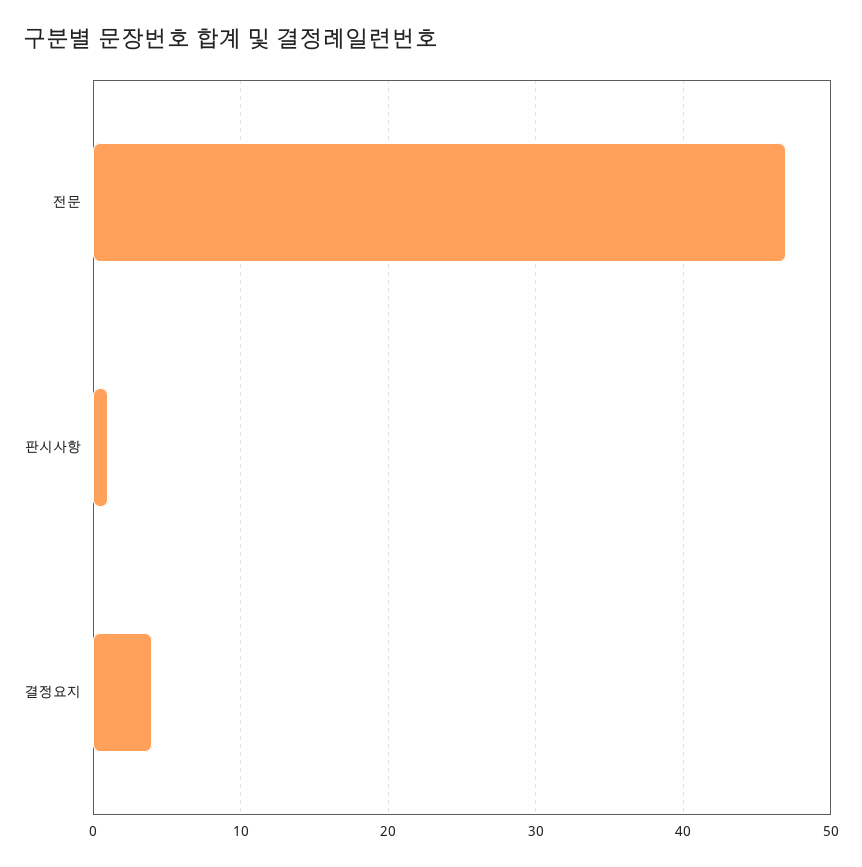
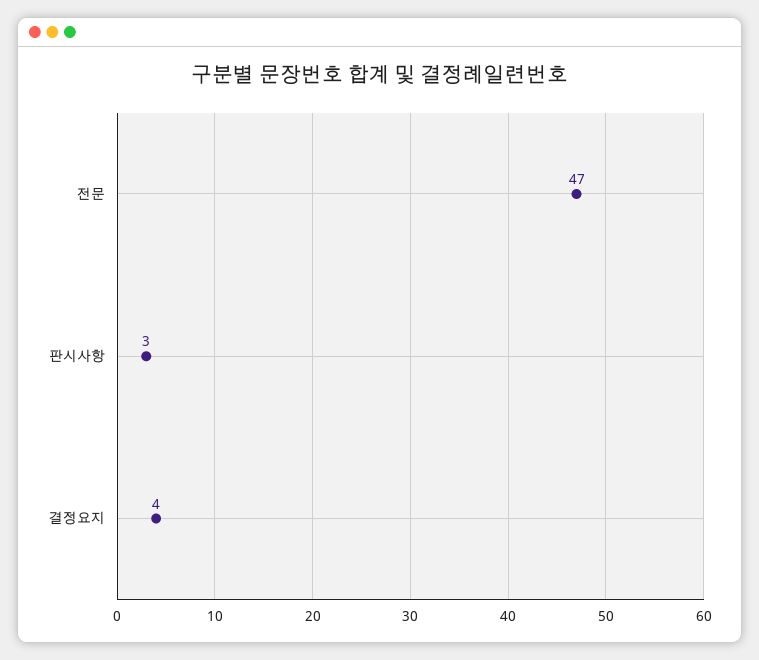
판시사항: 1 -> 3

